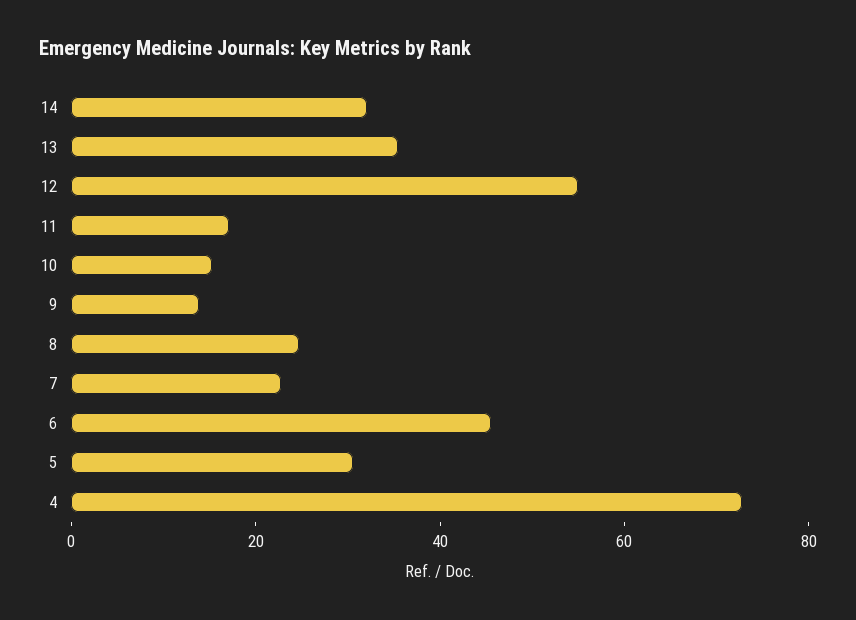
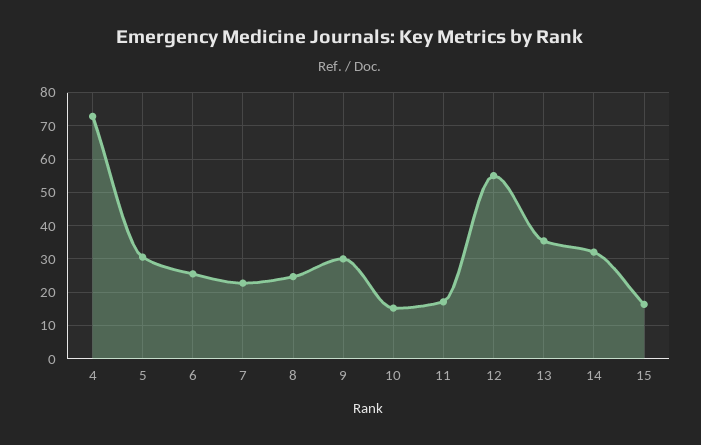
9: 15 -> 30
6: 45 -> 26
15: none -> 16

